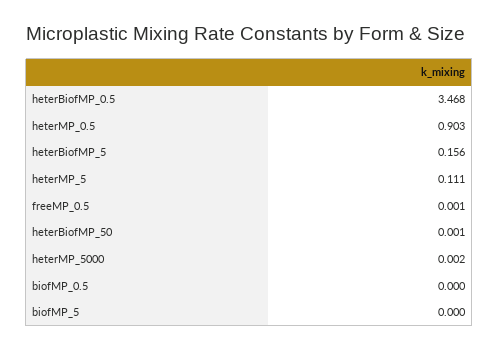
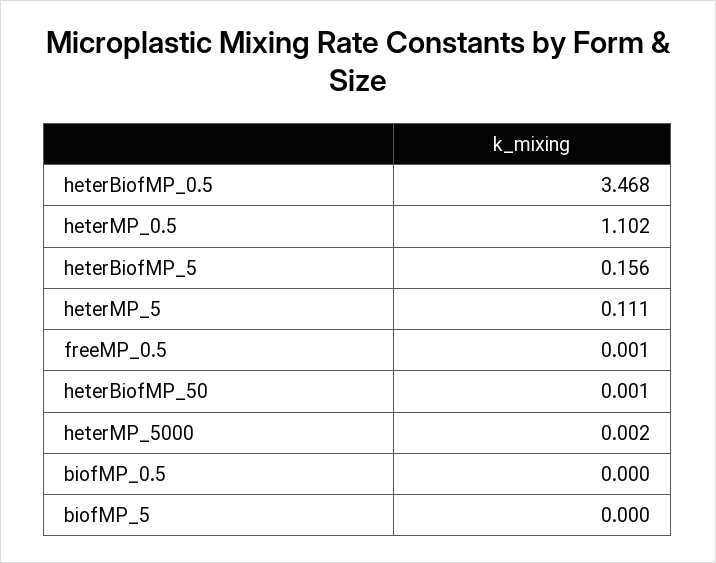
heterMP_0.5: 0.903 -> 1.102

